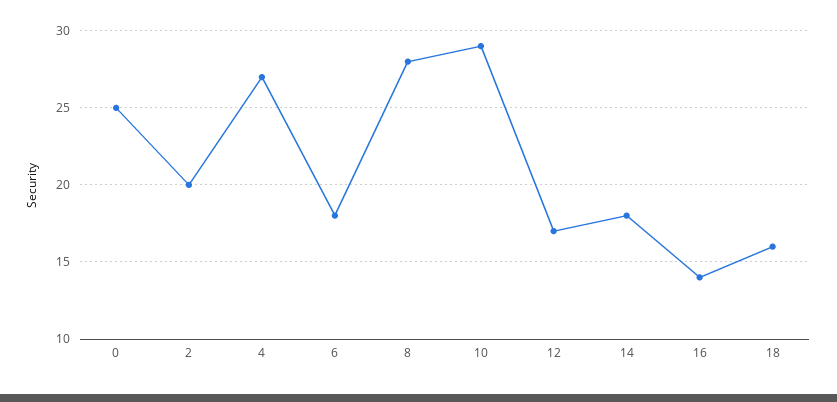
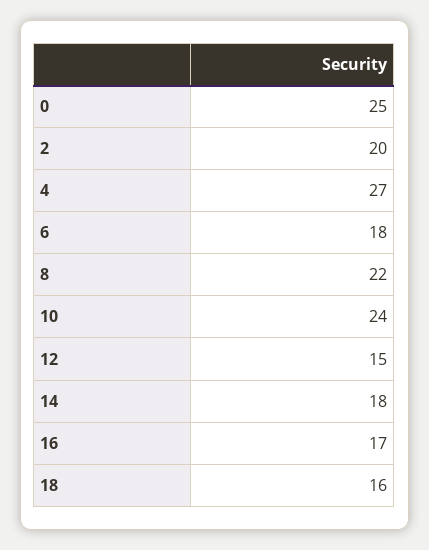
8: 28 -> 22
10: 29 -> 24
12: 17 -> 15
16: 14 -> 17

